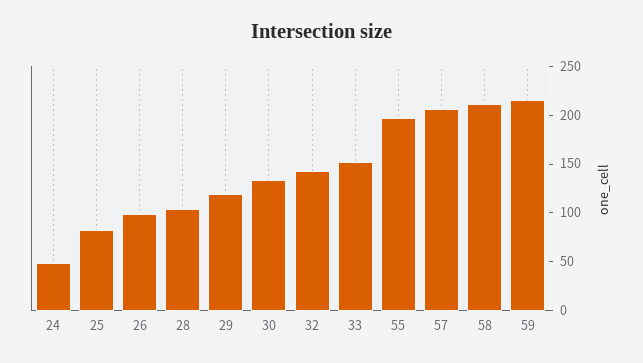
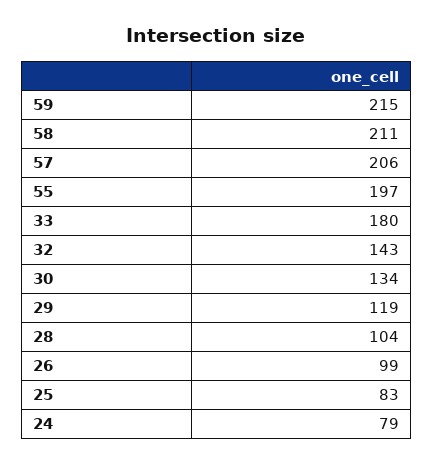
24: 50 -> 79
33: 150 -> 180

